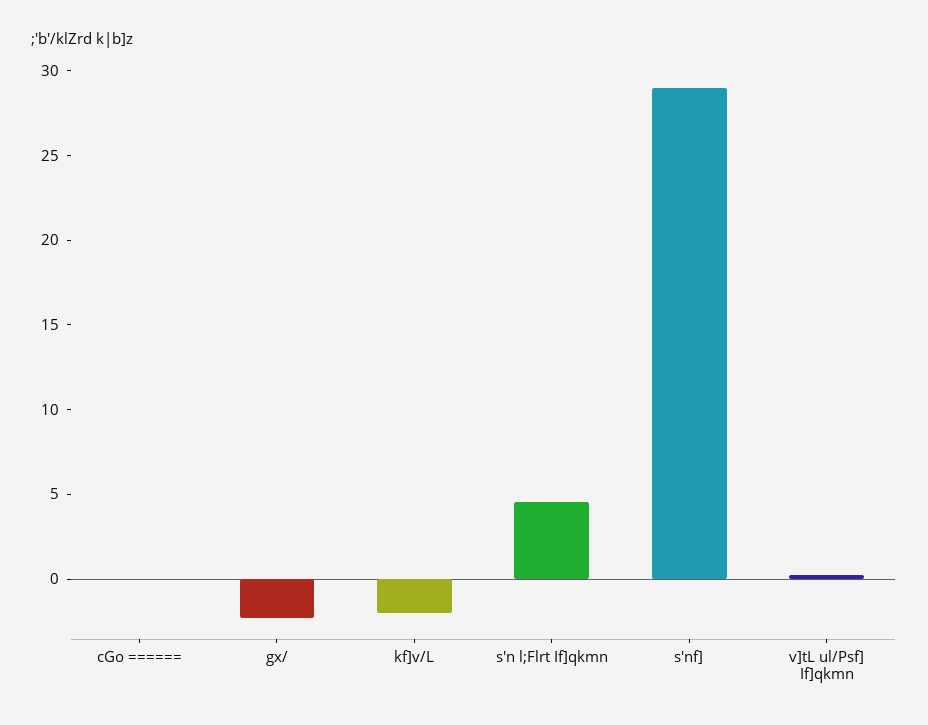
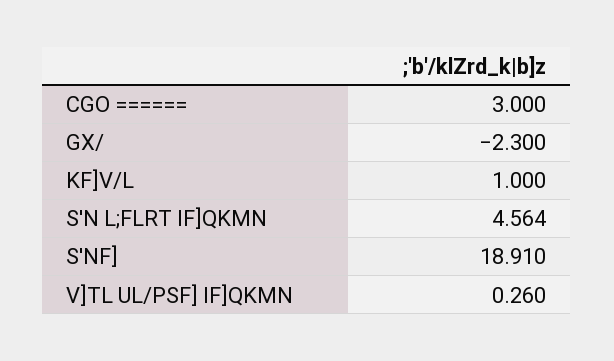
cGo ======: 0 -> 3
kf]v/L: -2 -> 1
s'nf]: 29 -> 18.91

